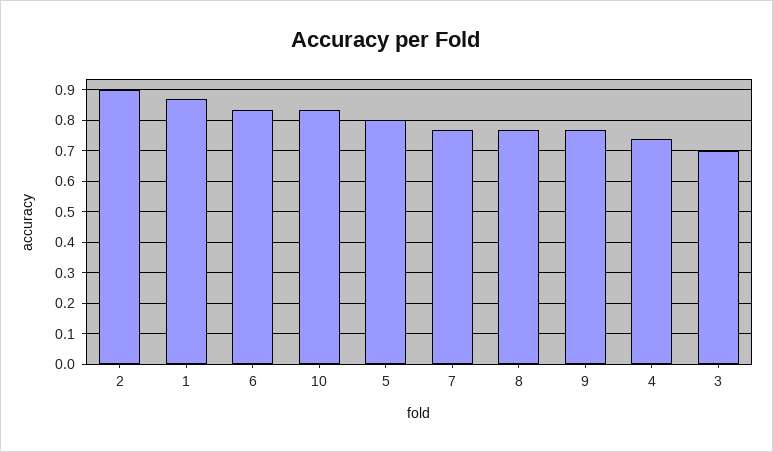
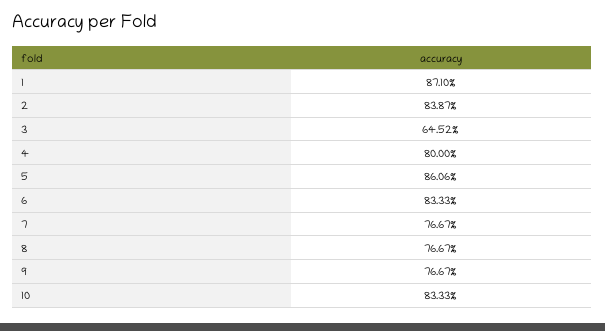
2: 0.9 -> 0.8387
5: 0.8 -> 0.8606
4: 0.74 -> 0.8
3: 0.7 -> 0.6452

